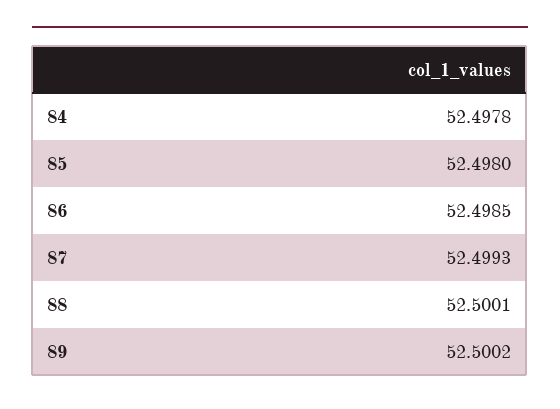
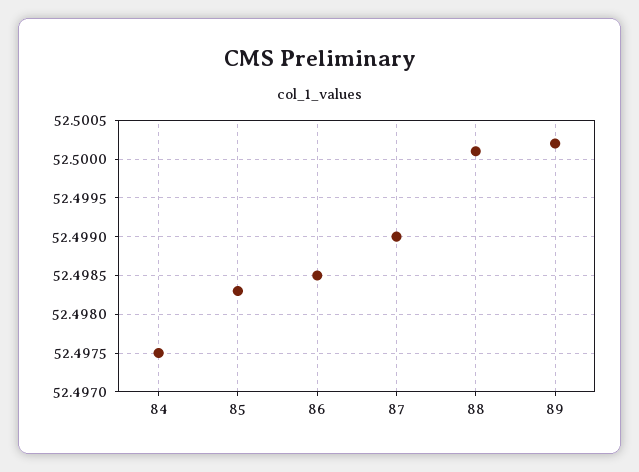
84: 52.4978 -> 52.4975
85: 52.498 -> 52.4983
87: 52.4993 -> 52.499

